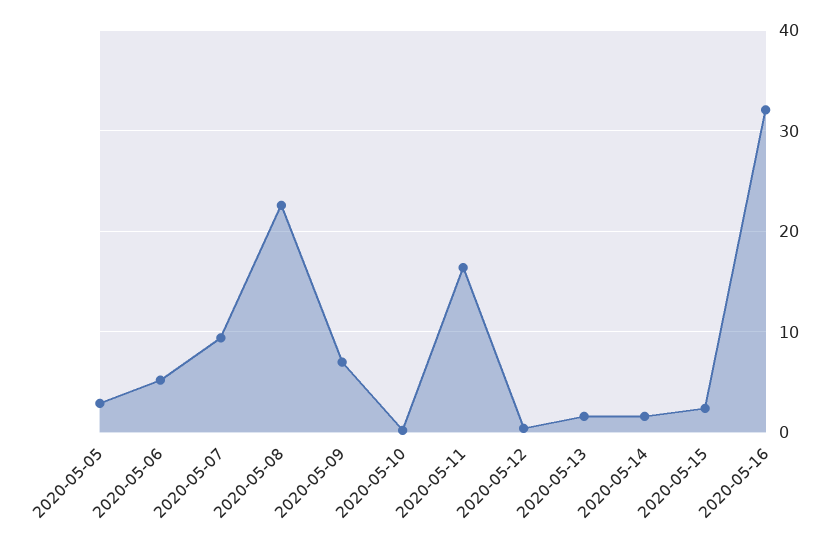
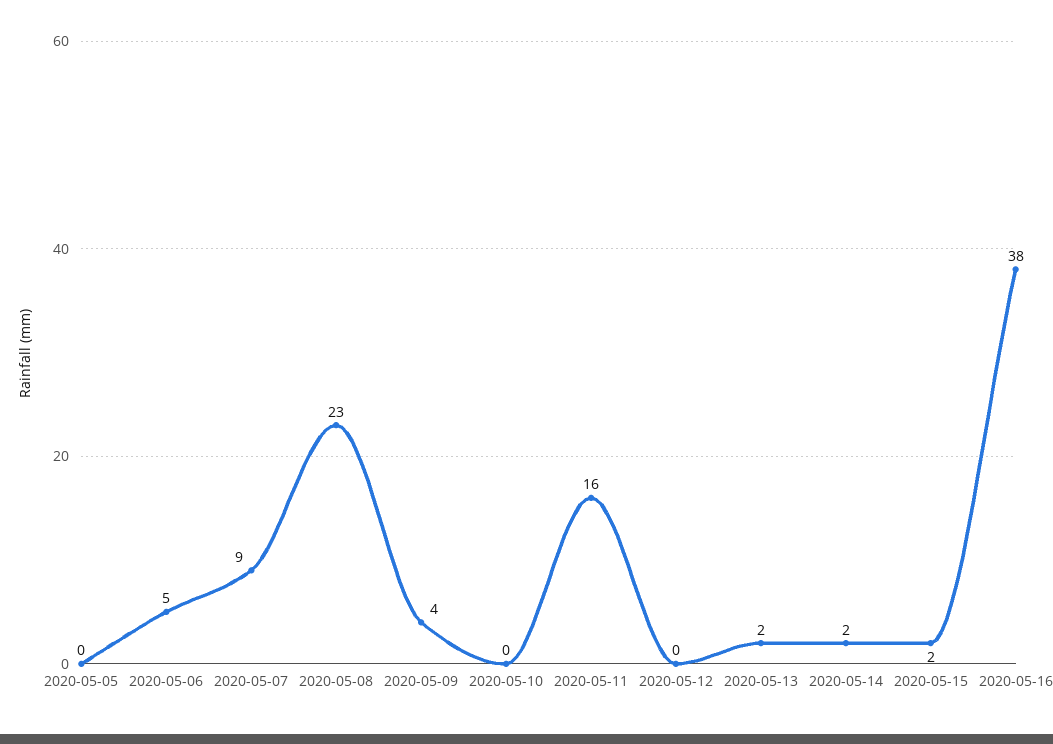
2020-05-05: 3 -> 0
2020-05-09: 7 -> 4
2020-05-16: 32 -> 38

